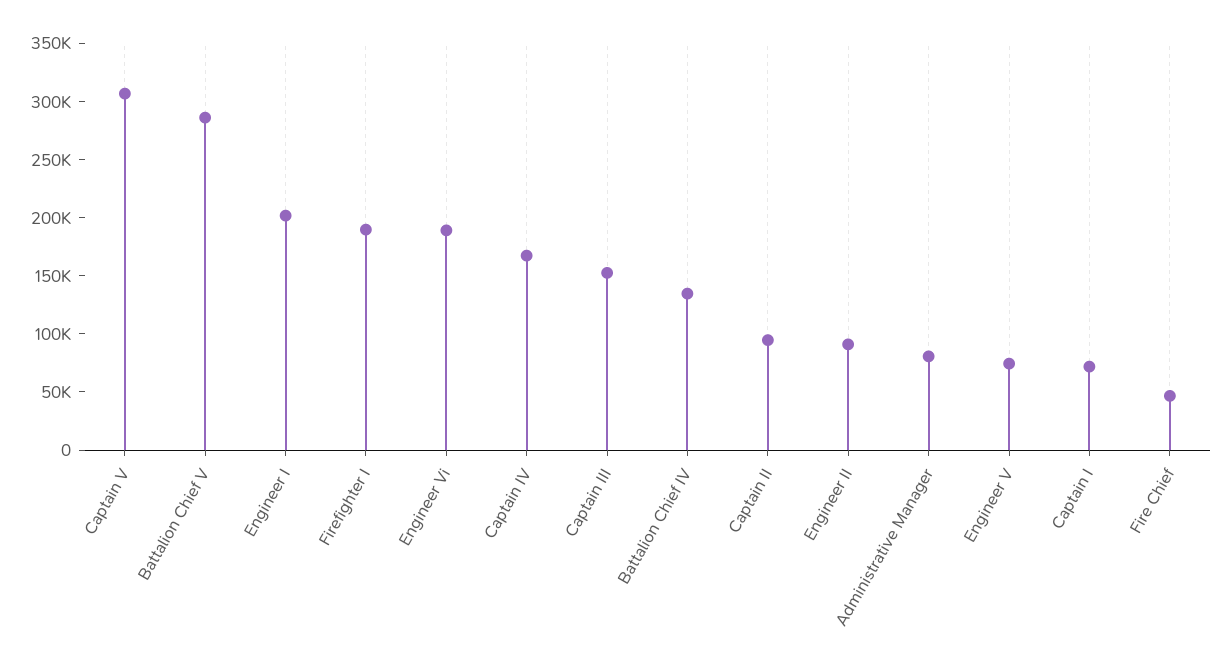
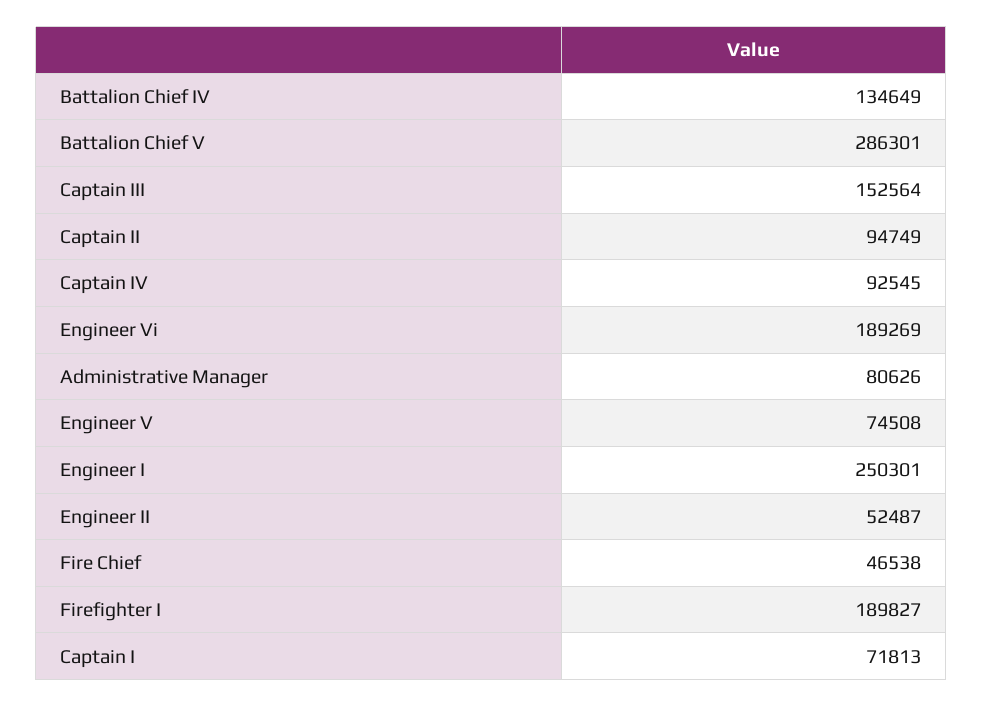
Captain V: 310000 -> none
Engineer I: 200000 -> 250301
Captain IV: 170000 -> 92545
Engineer II: 90000 -> 52487

